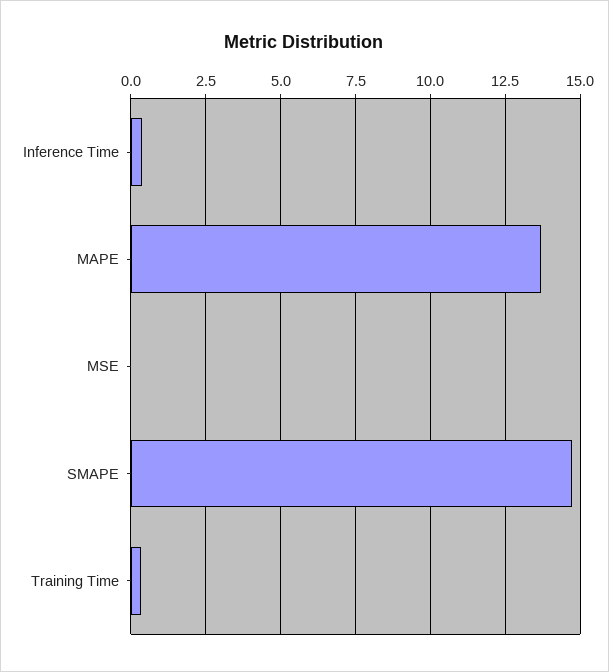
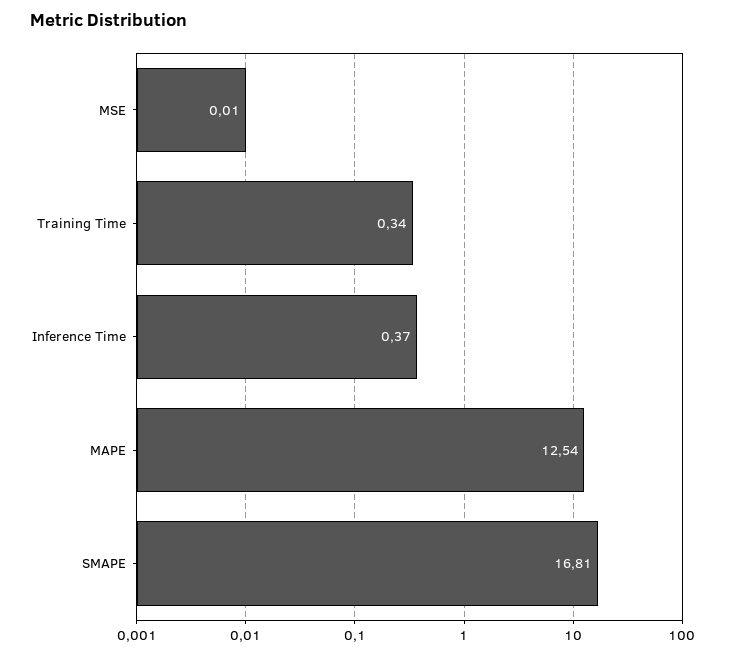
MAPE: 13.75 -> 12.54
SMAPE: 14.75 -> 16.81

